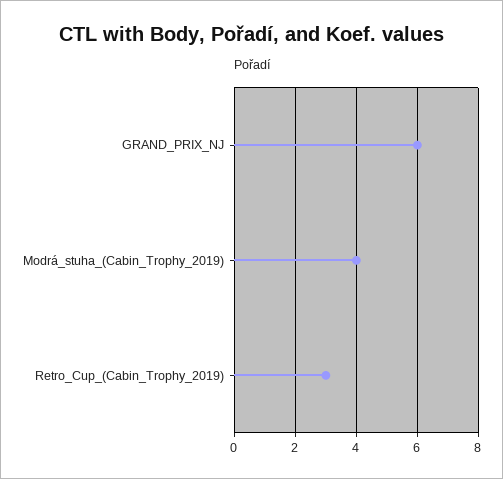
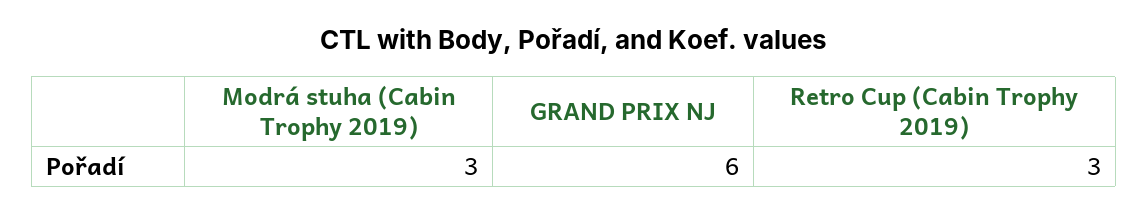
Modrá_stuha_(Cabin_Trophy_2019): 4 -> 3

